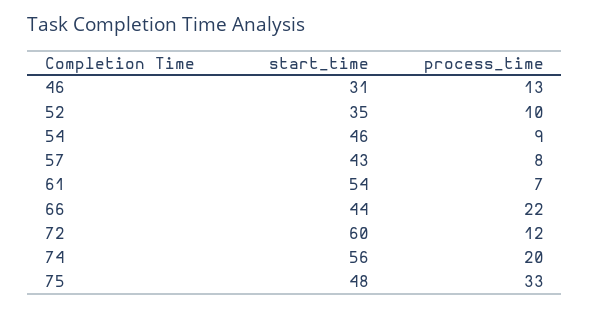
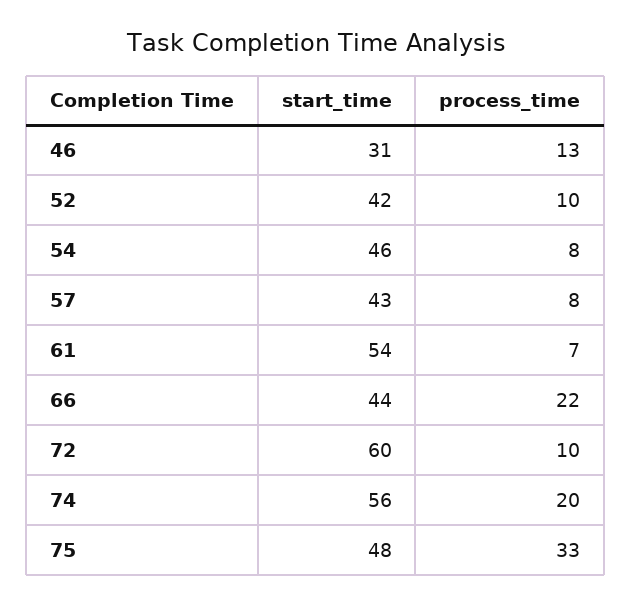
start_time, 52: 35 -> 42
process_time, 54: 9 -> 8
process_time, 72: 12 -> 10

